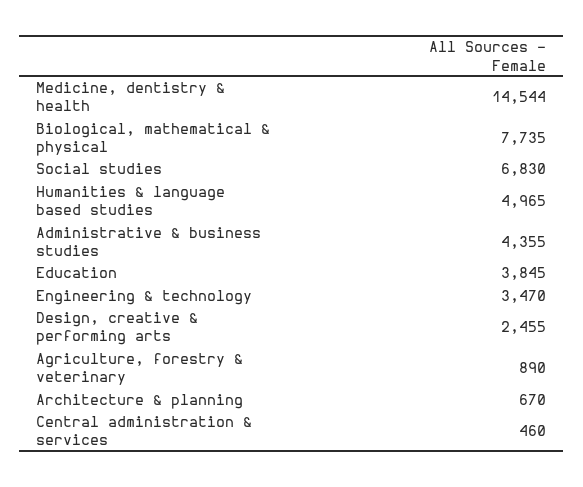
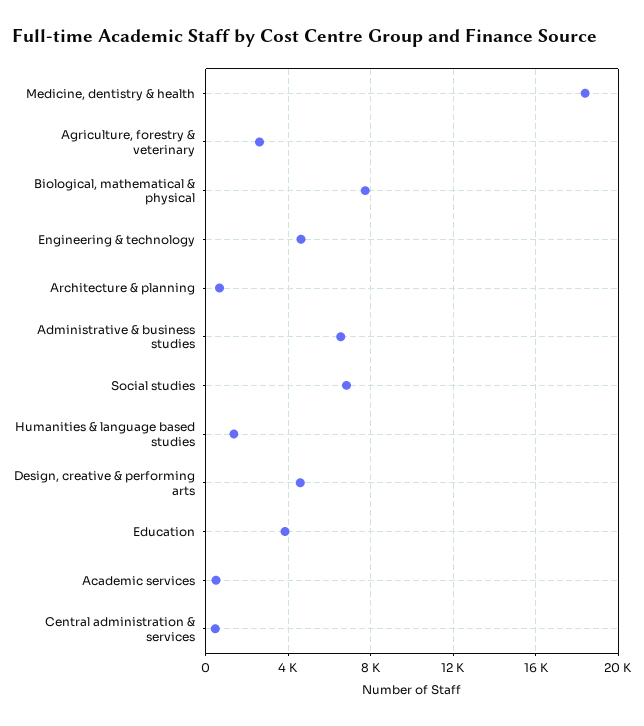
Medicine, dentistry & health: 14544 -> 18500
Humanities & language based studies: 4965 -> 1500
Administrative & business studies: 4355 -> 6500
Engineering & technology: 3470 -> 4500
Design, creative & performing arts: 2455 -> 4500
Agriculture, forestry & veterinary: 890 -> 2500
Academic services: none -> 500

